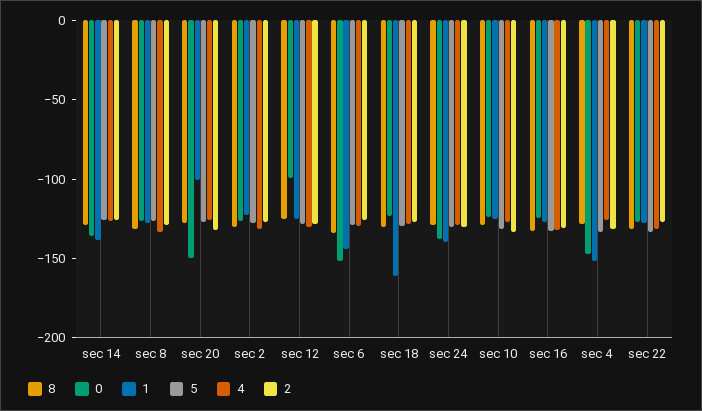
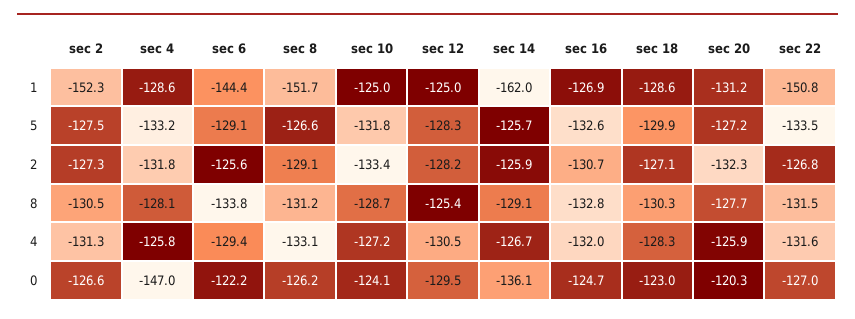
1, sec 14: -140 -> -162
1, sec 8: -130 -> -151.7
0, sec 20: -150 -> -120.3
1, sec 20: -100 -> -131.2
1, sec 2: -120 -> -152.3
0, sec 12: -100 -> -129.5
0, sec 6: -150 -> -122.2
1, sec 18: -160 -> -128.6
8, sec 24: -130 -> none
0, sec 24: -140 -> none
1, sec 24: -140 -> none
5, sec 24: -130 -> none
4, sec 24: -130 -> none
2, sec 24: -130 -> none
1, sec 4: -150 -> -128.6
1, sec 22: -130 -> -150.8

